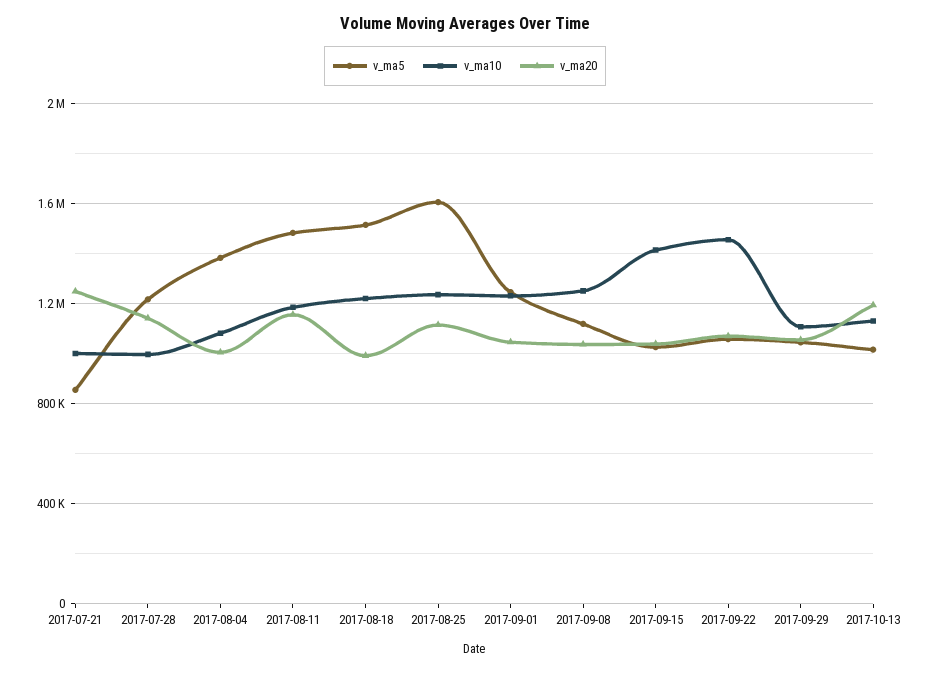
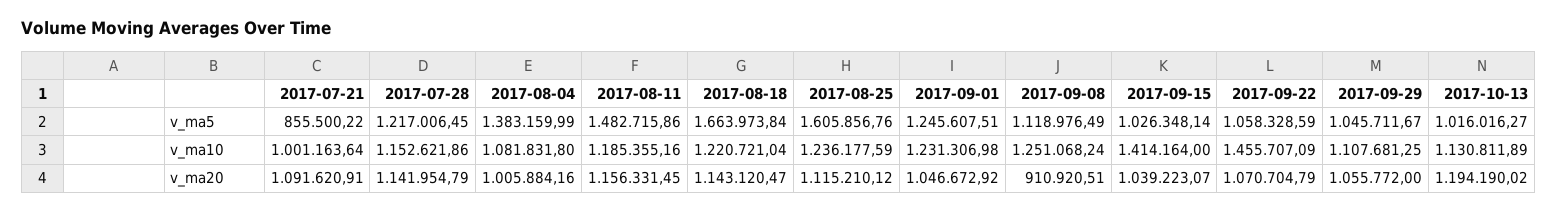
v_ma20, 2017-07-21: 1250000 -> 1091620.91
v_ma10, 2017-07-28: 1000000 -> 1152621.86
v_ma5, 2017-08-18: 1500000 -> 1663973.84
v_ma20, 2017-08-18: 1000000 -> 1143120.47
v_ma20, 2017-09-08: 1050000 -> 910920.51

